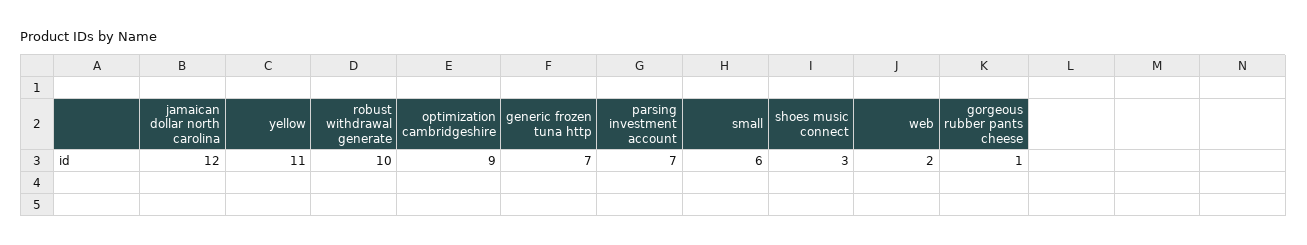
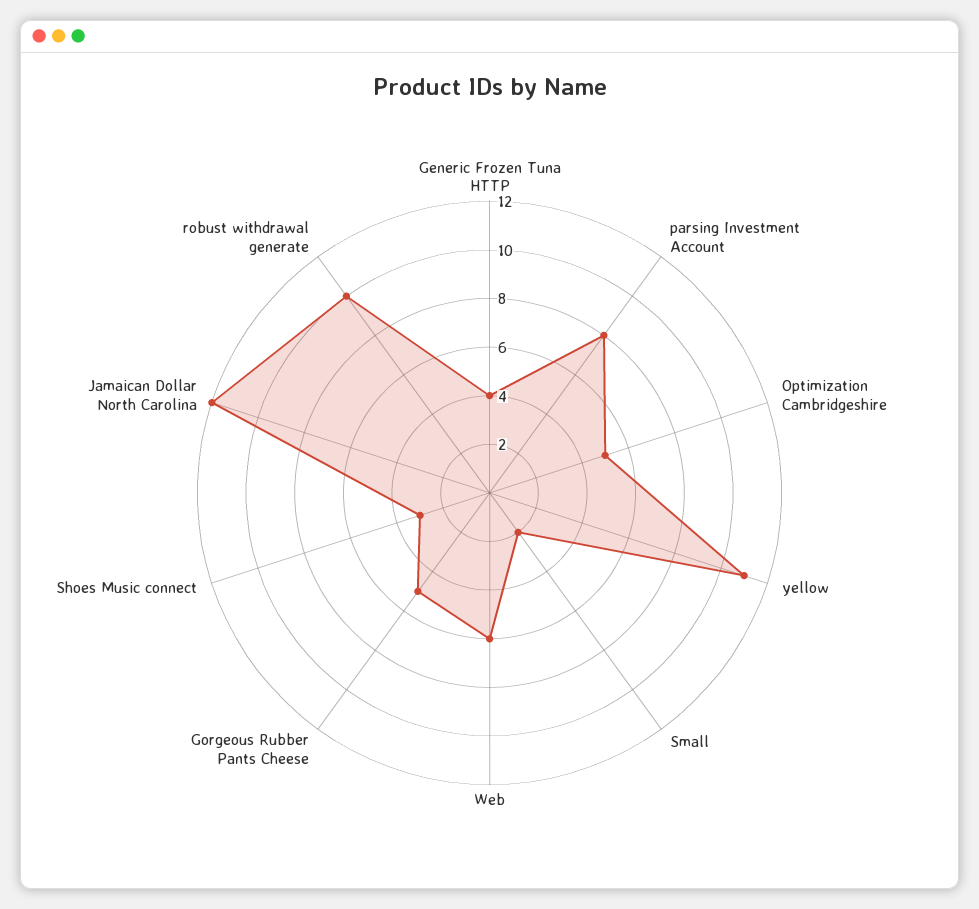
optimization cambridgeshire: 9 -> 5
generic frozen tuna http: 7 -> 4
parsing investment account: 7 -> 8
small: 6 -> 2
web: 2 -> 6
gorgeous rubber pants cheese: 1 -> 5

